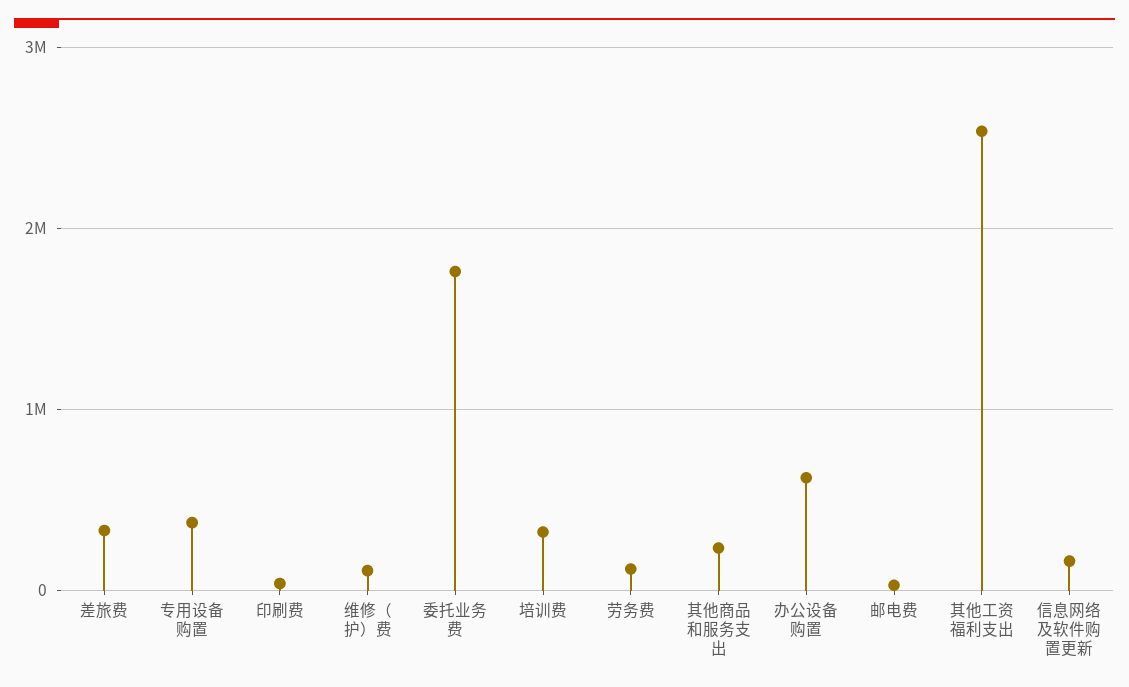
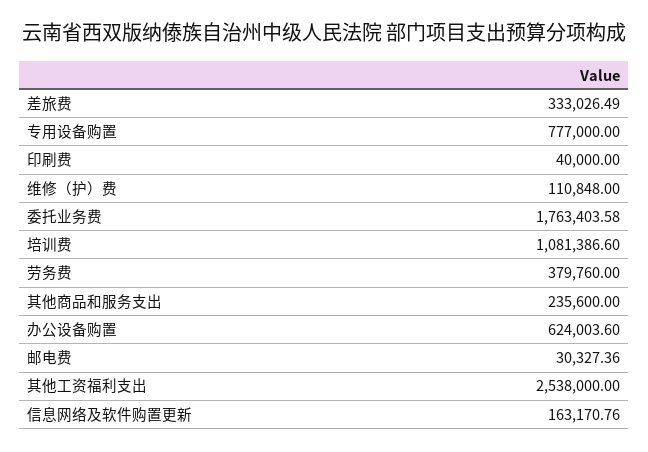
专用设备购置: 400000 -> 777000
培训费: 300000 -> 1081386.6
劳务费: 100000 -> 379760

